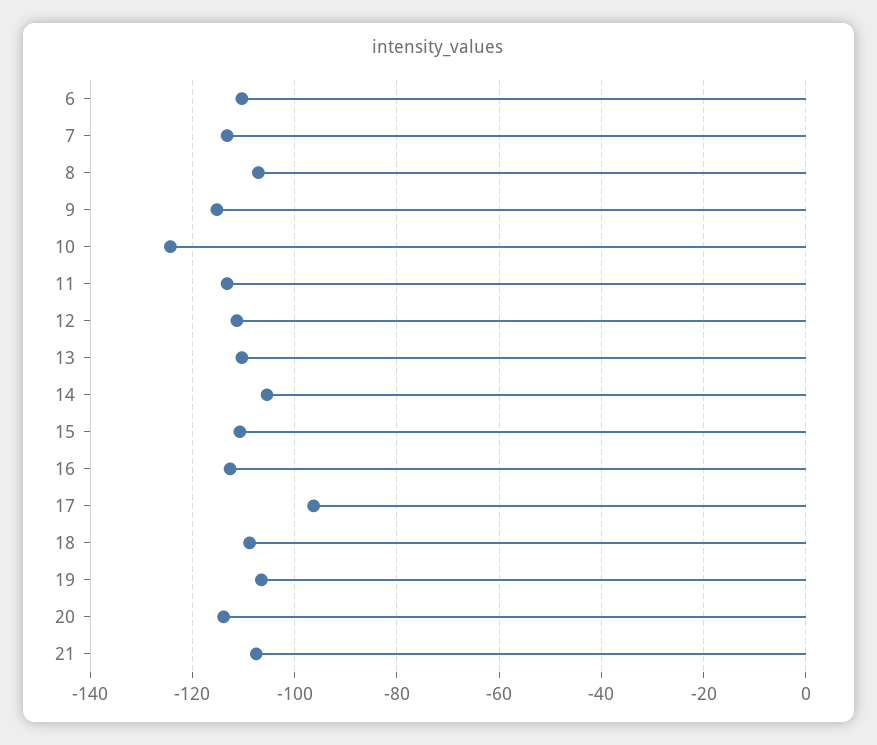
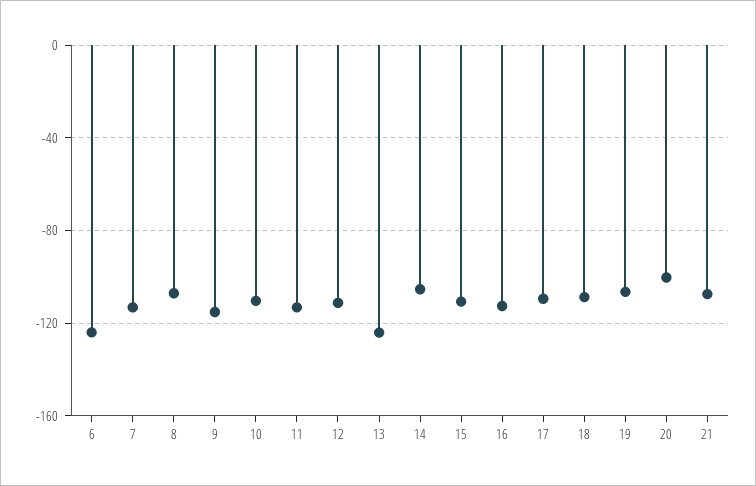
6: -110 -> -125
10: -124 -> -110
13: -110 -> -125
17: -96 -> -110
20: -114 -> -100

